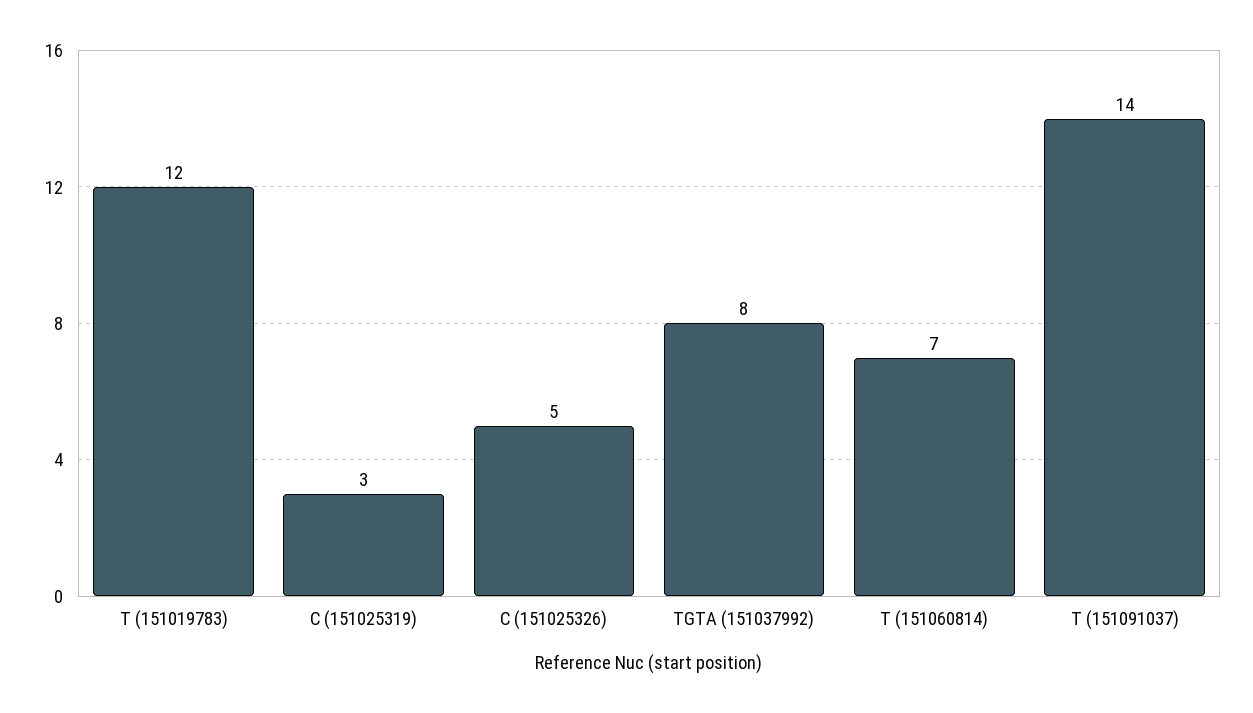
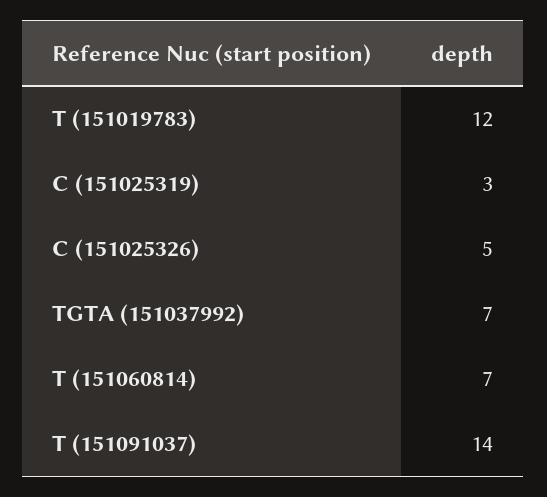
TGTA (151037992): 8 -> 7

